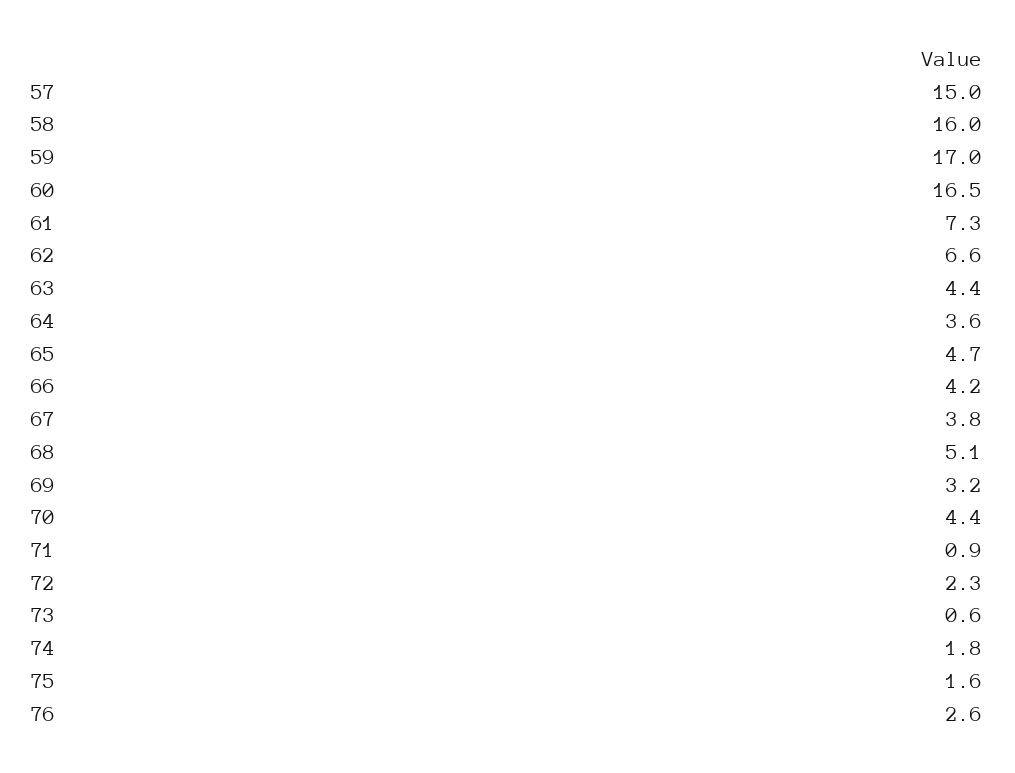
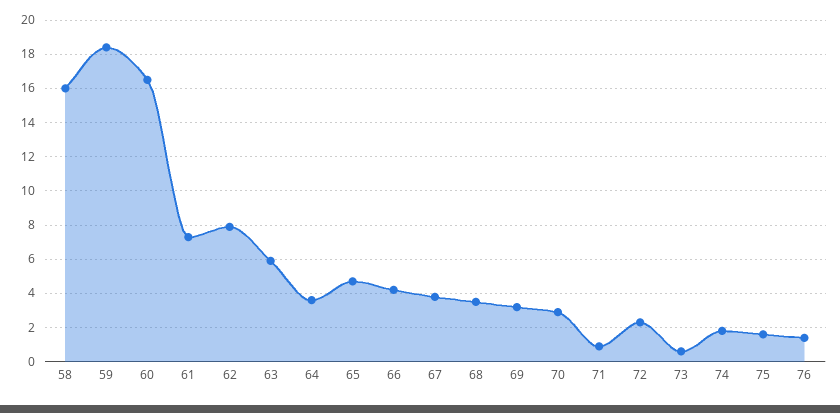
57: 15 -> none
59: 17 -> 18.5
62: 6.6 -> 8
63: 4.4 -> 6
68: 5.1 -> 3.5
70: 4.4 -> 3
76: 2.6 -> 1.5

